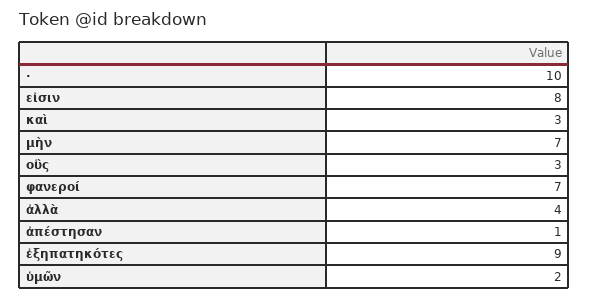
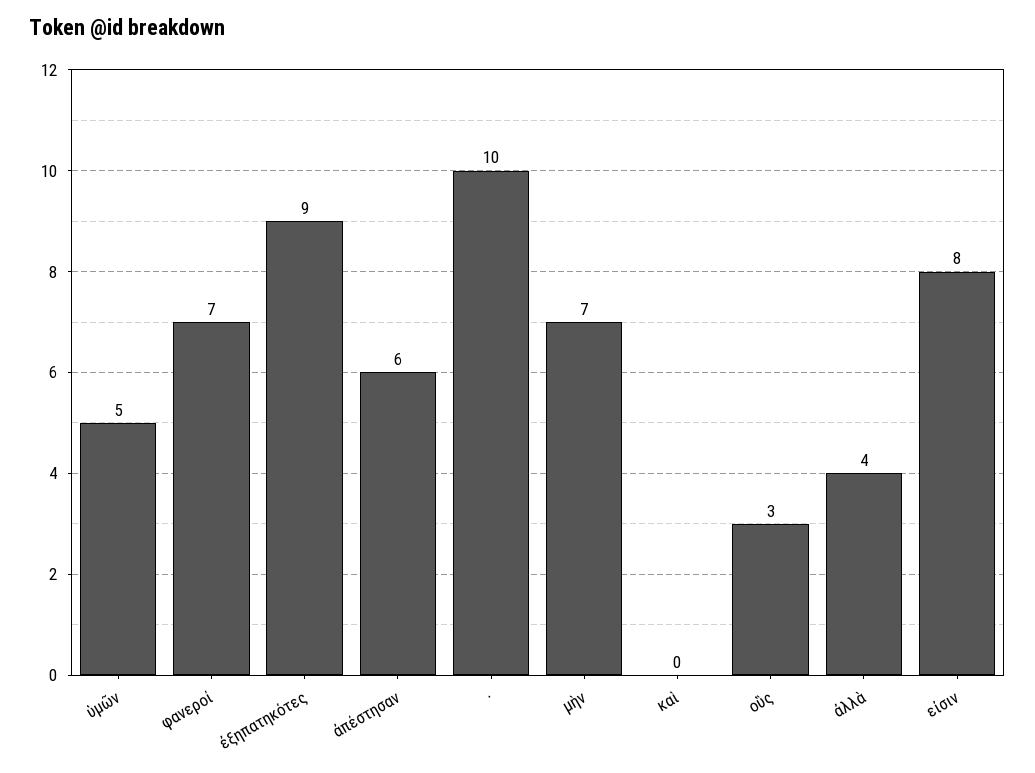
καὶ: 3 -> 0
ἀπέστησαν: 1 -> 6
ὑμῶν: 2 -> 5

